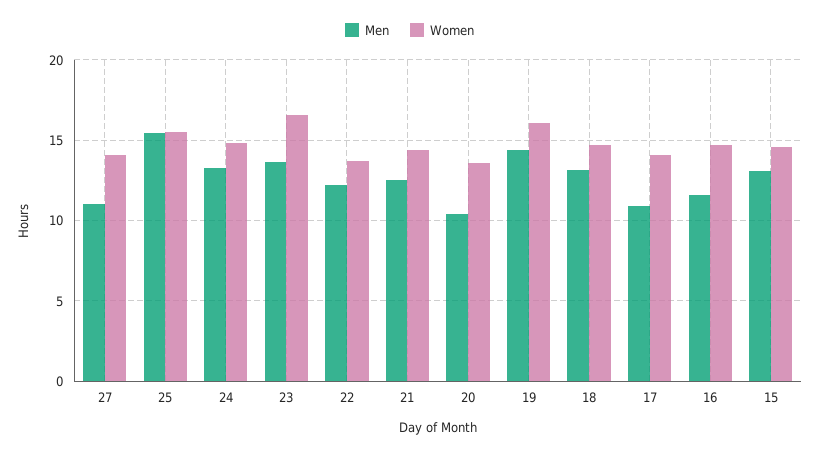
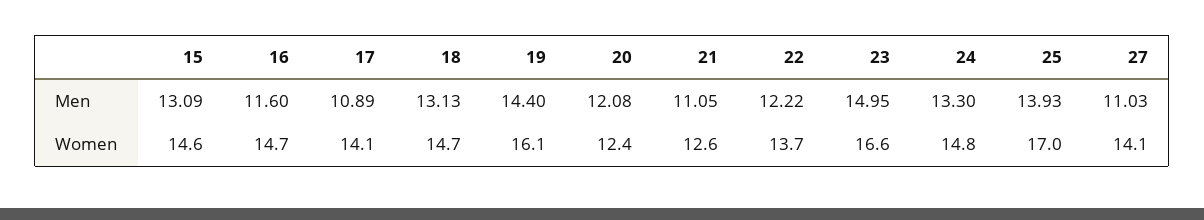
Men, 25: 15.5 -> 13.93
Women, 25: 15.5 -> 17
Men, 23: 13.5 -> 14.95
Men, 21: 12.5 -> 11.05
Women, 21: 14.5 -> 12.6
Men, 20: 10.5 -> 12.08
Women, 20: 13.5 -> 12.4

